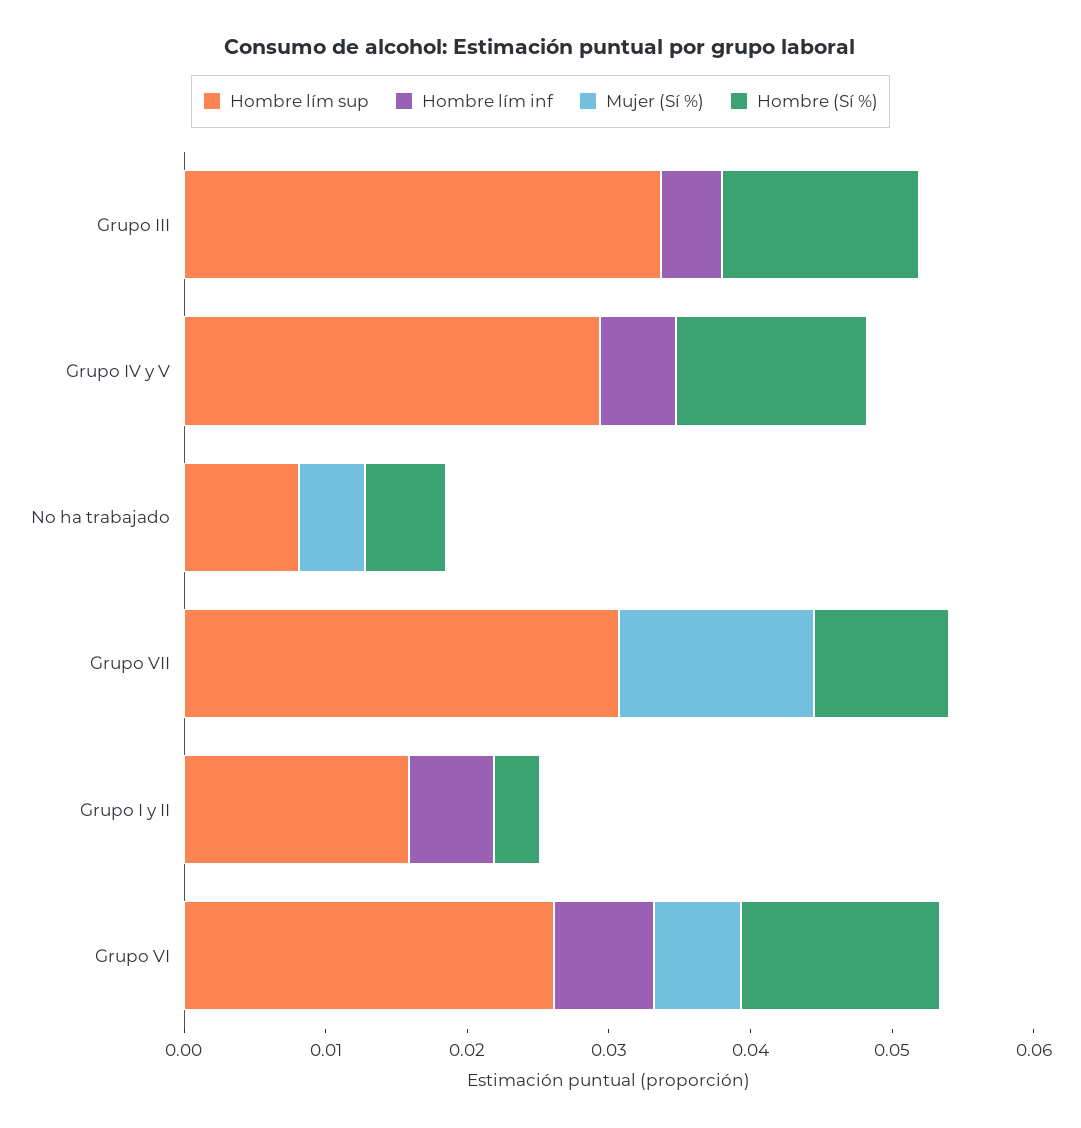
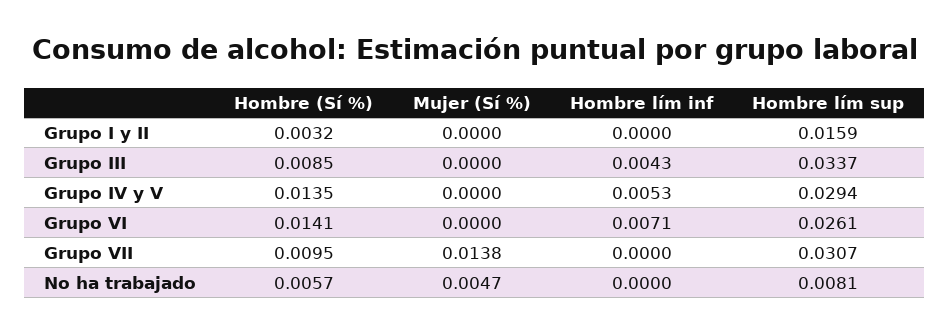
Hombre (Sí %), Grupo III: 0.014 -> 0.0085
Hombre lím inf, Grupo I y II: 0.006 -> 0
Mujer (Sí %), Grupo VI: 0.006 -> 0

